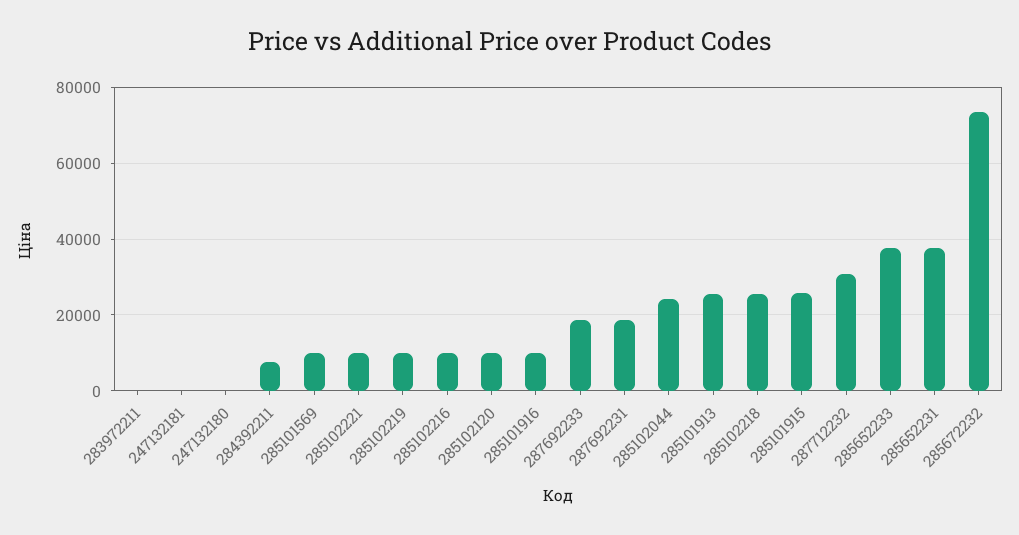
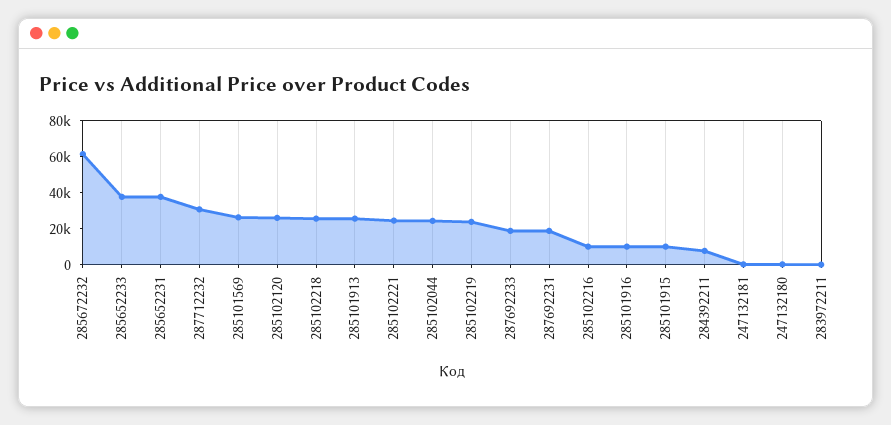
285101569: 10000 -> 25000
285102221: 10000 -> 25000
285102219: 10000 -> 25000
285102120: 10000 -> 25000
285101915: 26000 -> 10000
285672232: 74000 -> 60000

